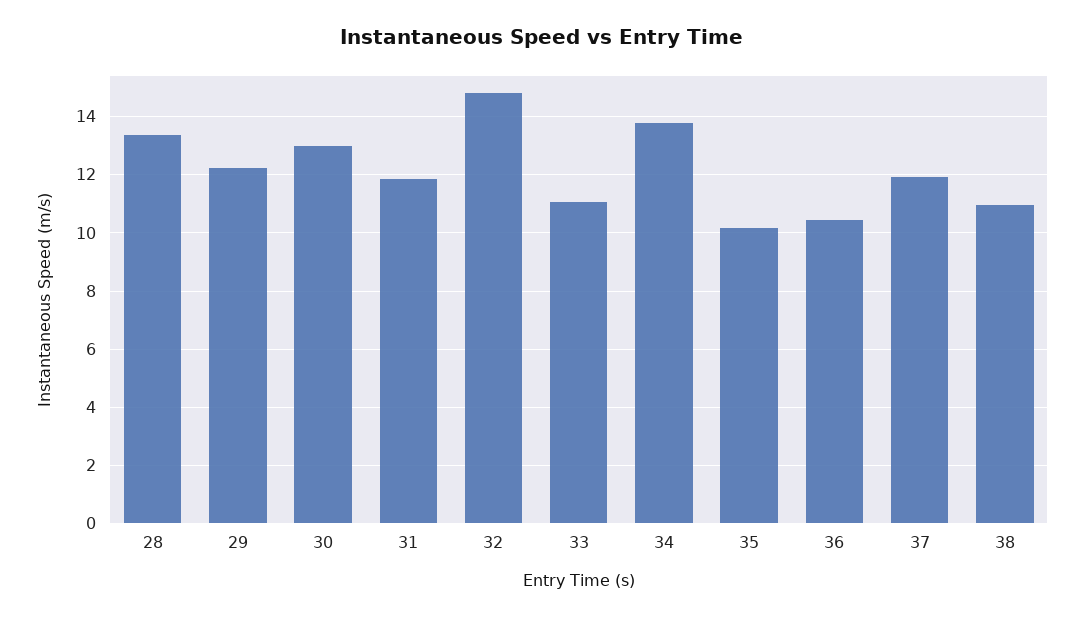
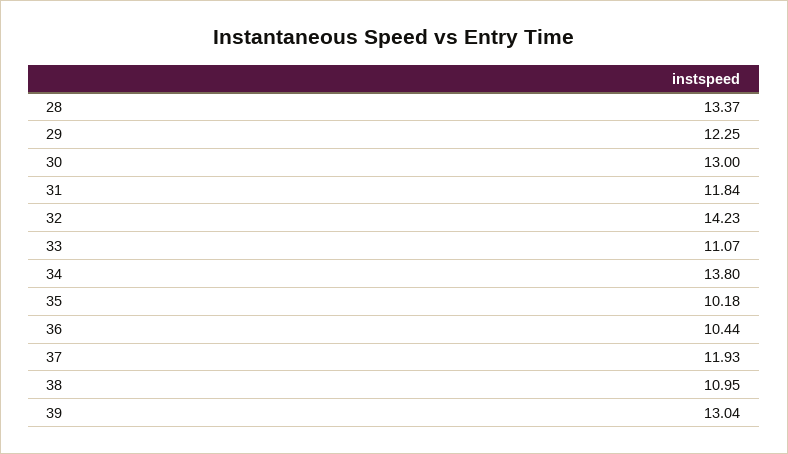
32: 14.75 -> 14.23
39: none -> 13.04

